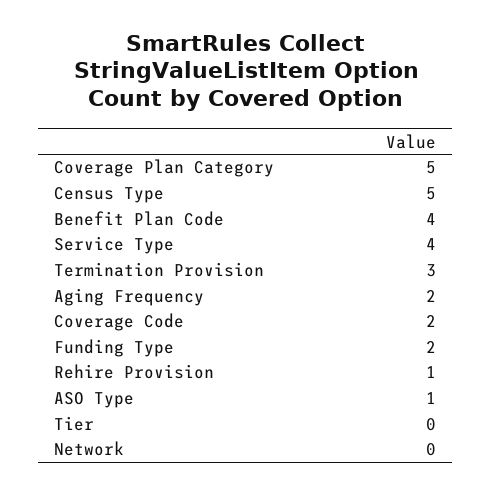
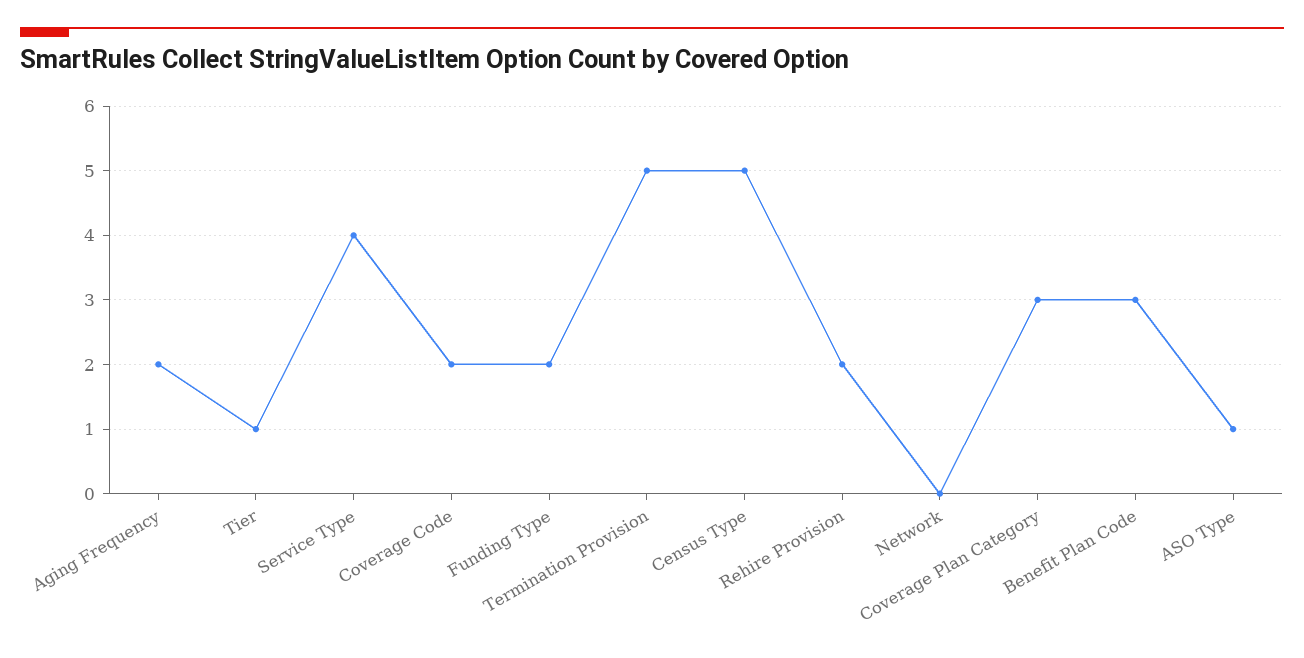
Coverage Plan Category: 5 -> 3
Benefit Plan Code: 4 -> 3
Termination Provision: 3 -> 5
Rehire Provision: 1 -> 2
Tier: 0 -> 1

